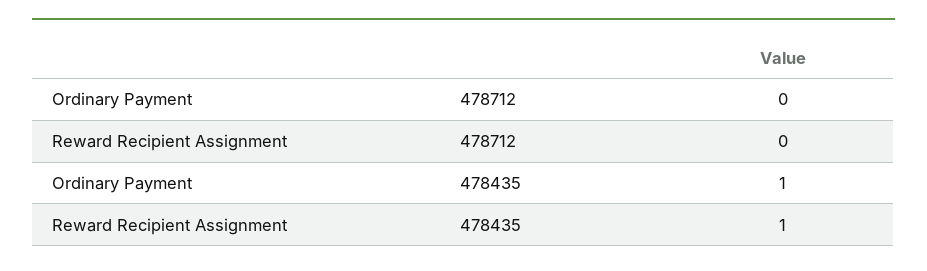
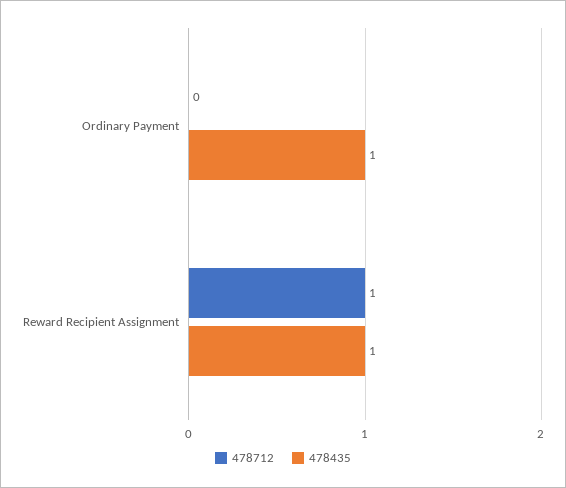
478712, Reward Recipient Assignment: 0 -> 1

